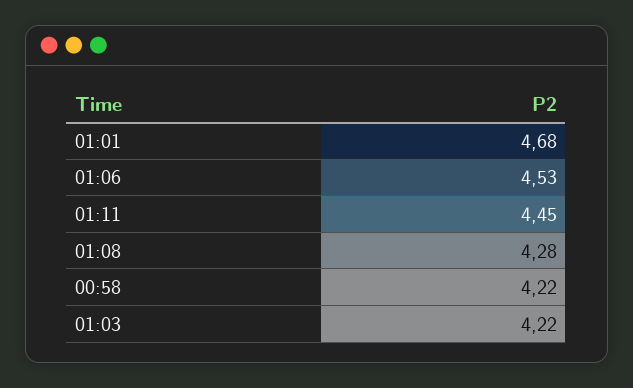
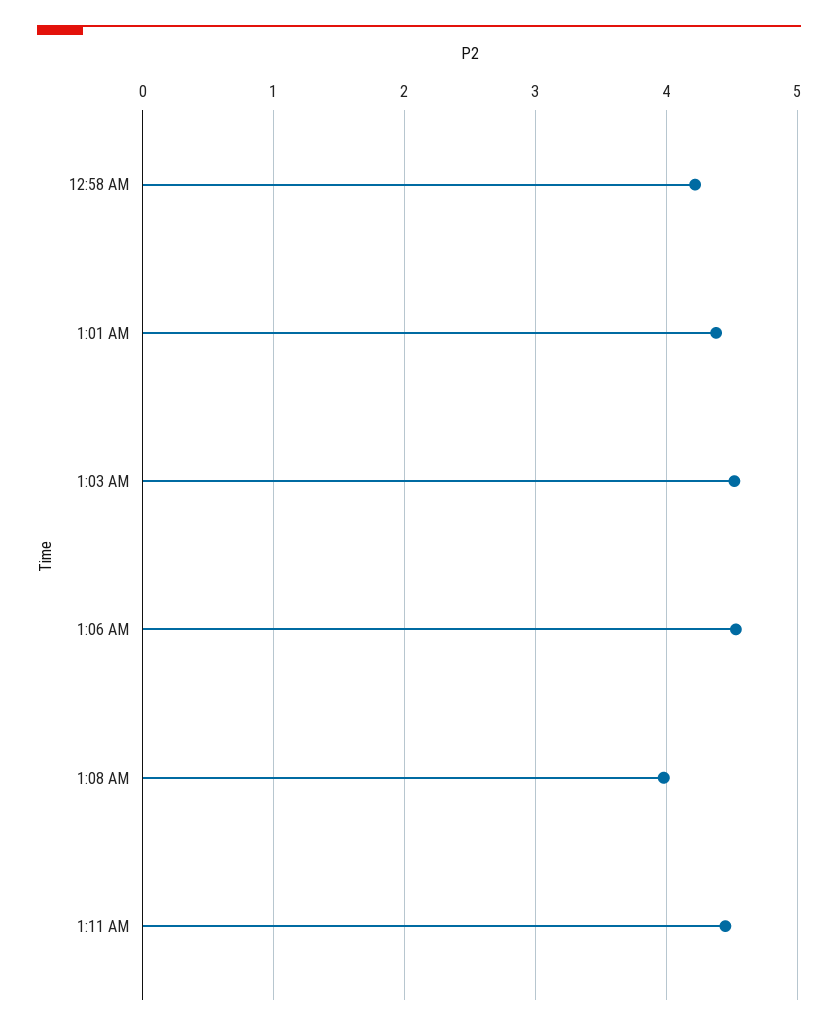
01:01: 4.68 -> 4.4
01:08: 4.28 -> 4
01:03: 4.22 -> 4.5

